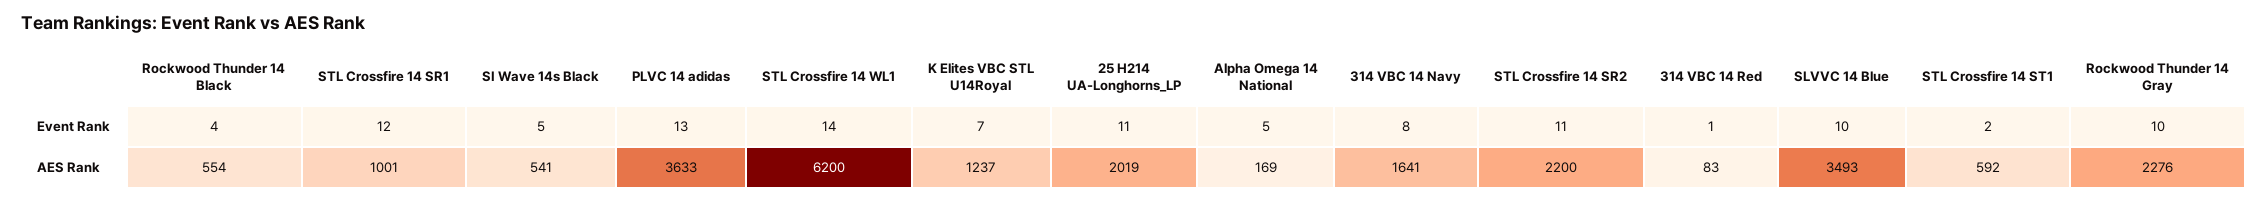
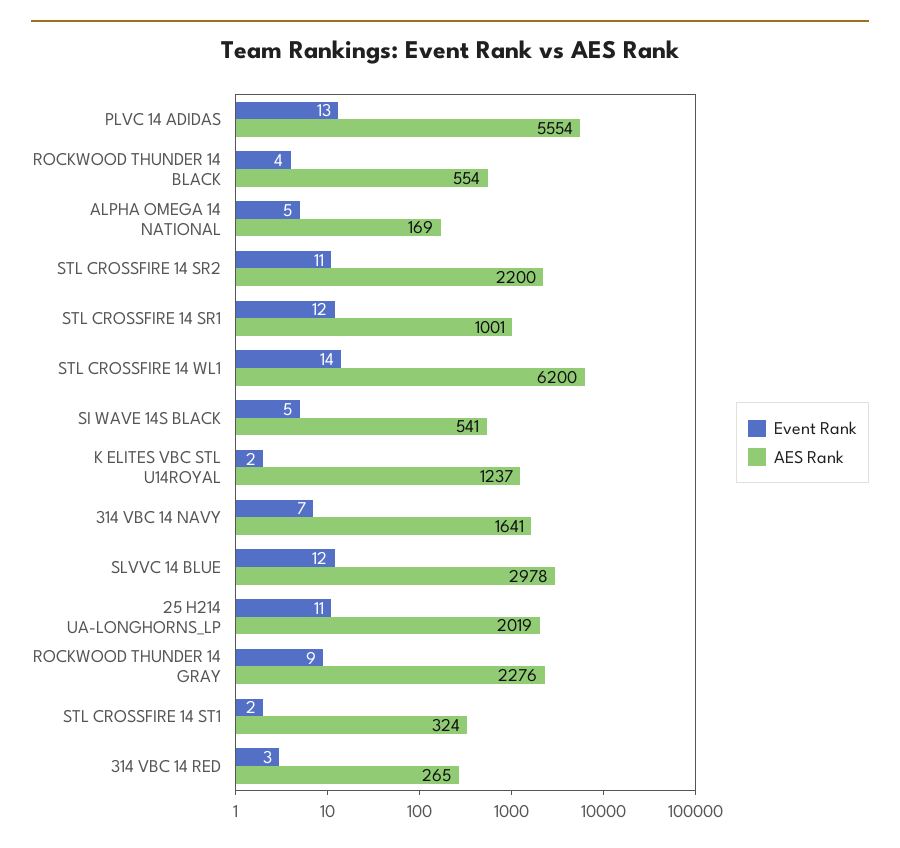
Event Rank, K Elites VBC STL U14Royal: 7 -> 2
Event Rank, 314 VBC 14 Navy: 8 -> 7
Event Rank, 314 VBC 14 Red: 1 -> 3
Event Rank, SLVVC 14 Blue: 10 -> 12
Event Rank, Rockwood Thunder 14 Gray: 10 -> 9
AES Rank, PLVC 14 adidas: 3633 -> 5554
AES Rank, 314 VBC 14 Red: 83 -> 265
AES Rank, SLVVC 14 Blue: 3493 -> 2978
AES Rank, STL Crossfire 14 ST1: 592 -> 324

